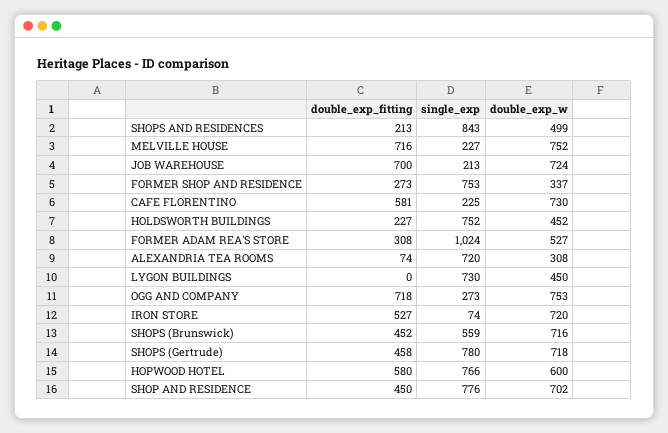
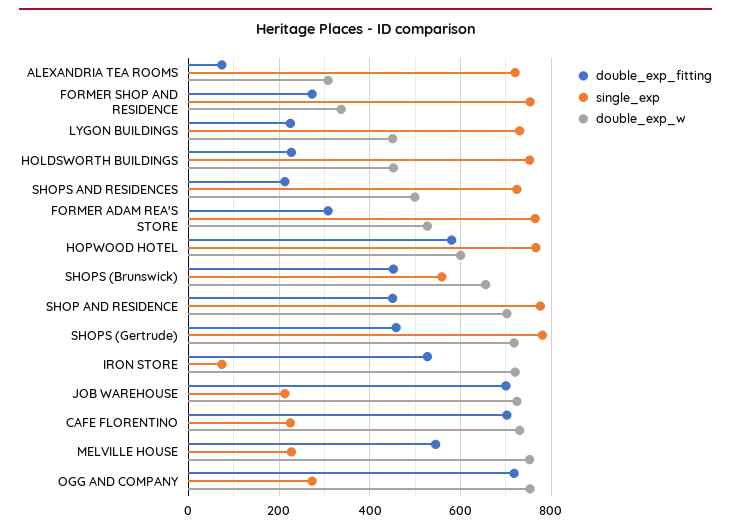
single_exp, SHOPS AND RESIDENCES: 843 -> 720
double_exp_fitting, MELVILLE HOUSE: 716 -> 540
double_exp_fitting, CAFE FLORENTINO: 581 -> 700
single_exp, FORMER ADAM REA'S STORE: 1024 -> 760
double_exp_fitting, LYGON BUILDINGS: 0 -> 220
double_exp_w, SHOPS (Brunswick): 716 -> 660

